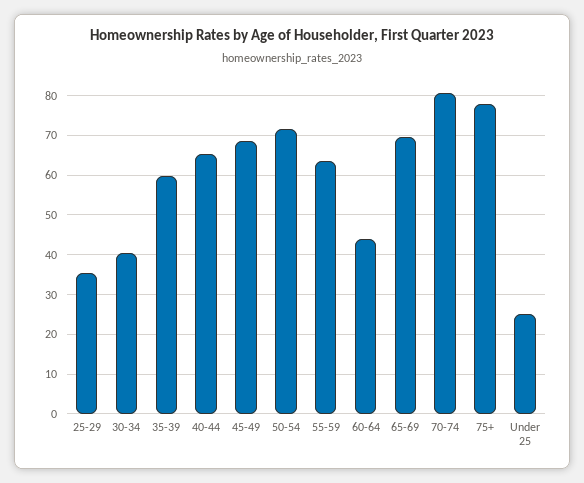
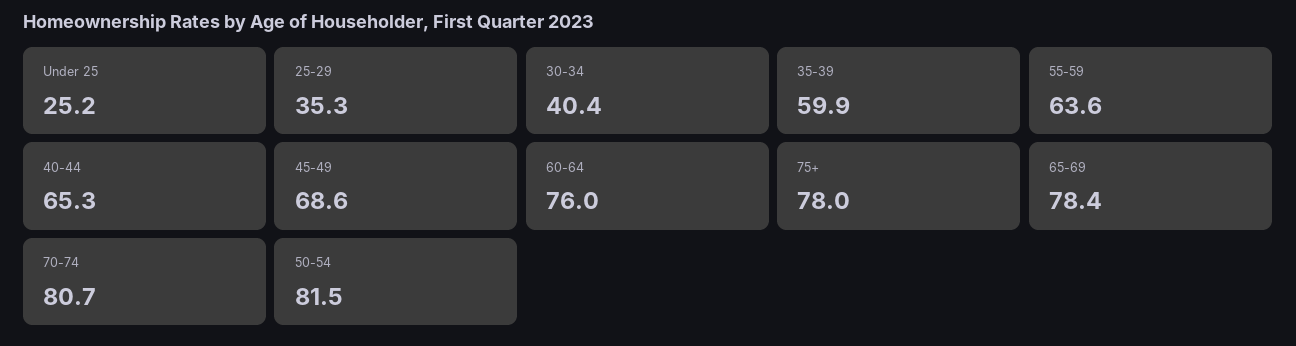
50-54: 72 -> 81.5
60-64: 44 -> 76
65-69: 70 -> 78.4

